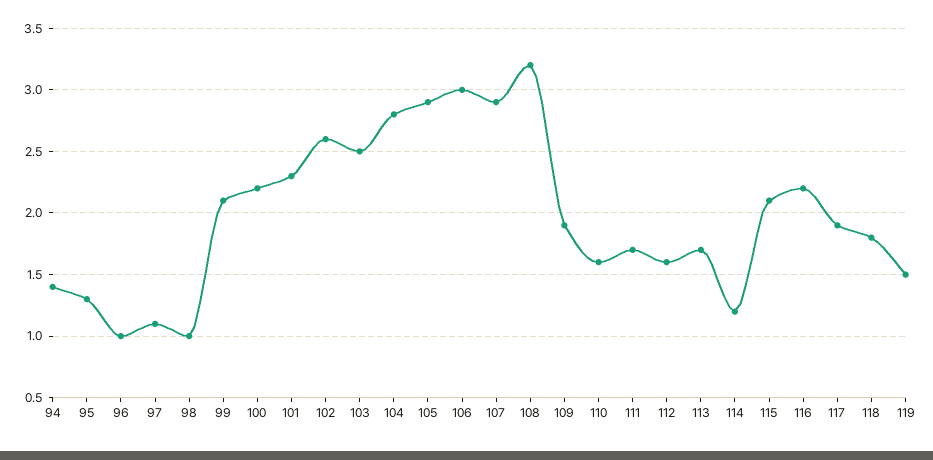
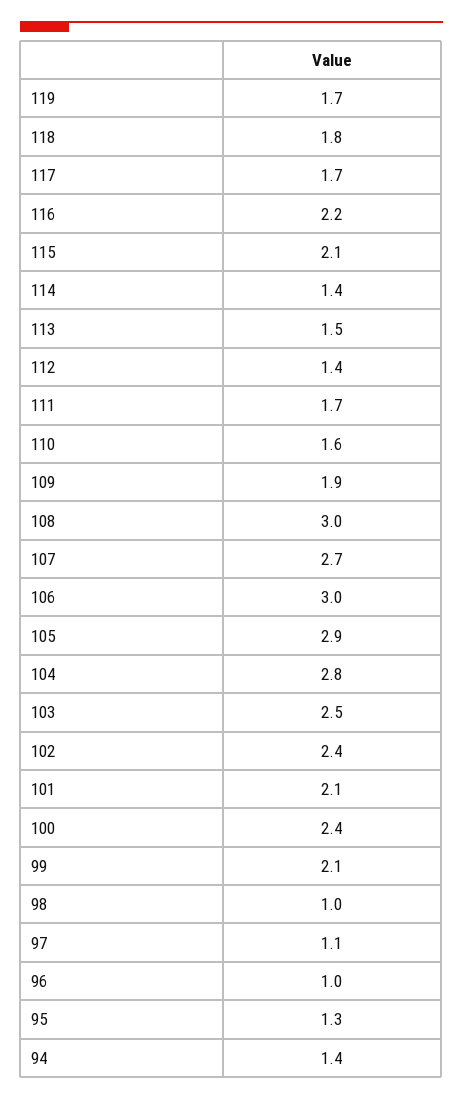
100: 2.2 -> 2.4
101: 2.3 -> 2.1
102: 2.6 -> 2.4
107: 2.9 -> 2.7
108: 3.2 -> 3
112: 1.6 -> 1.4
113: 1.7 -> 1.5
114: 1.2 -> 1.4
117: 1.9 -> 1.7
119: 1.5 -> 1.7

